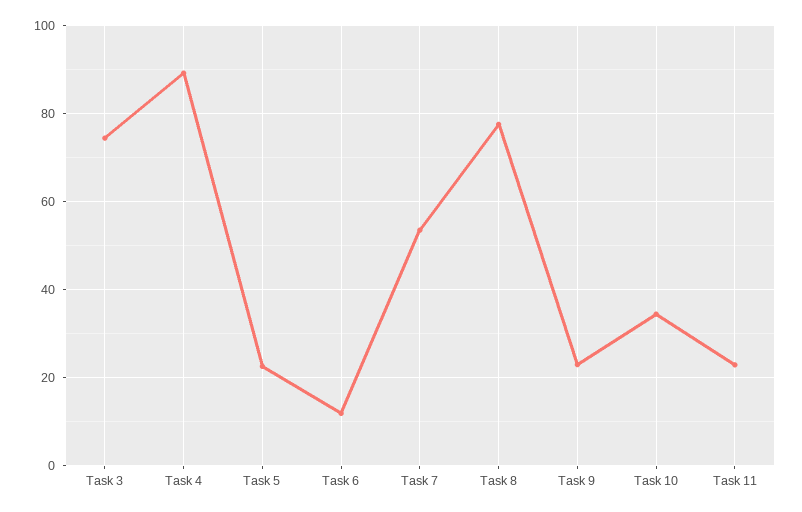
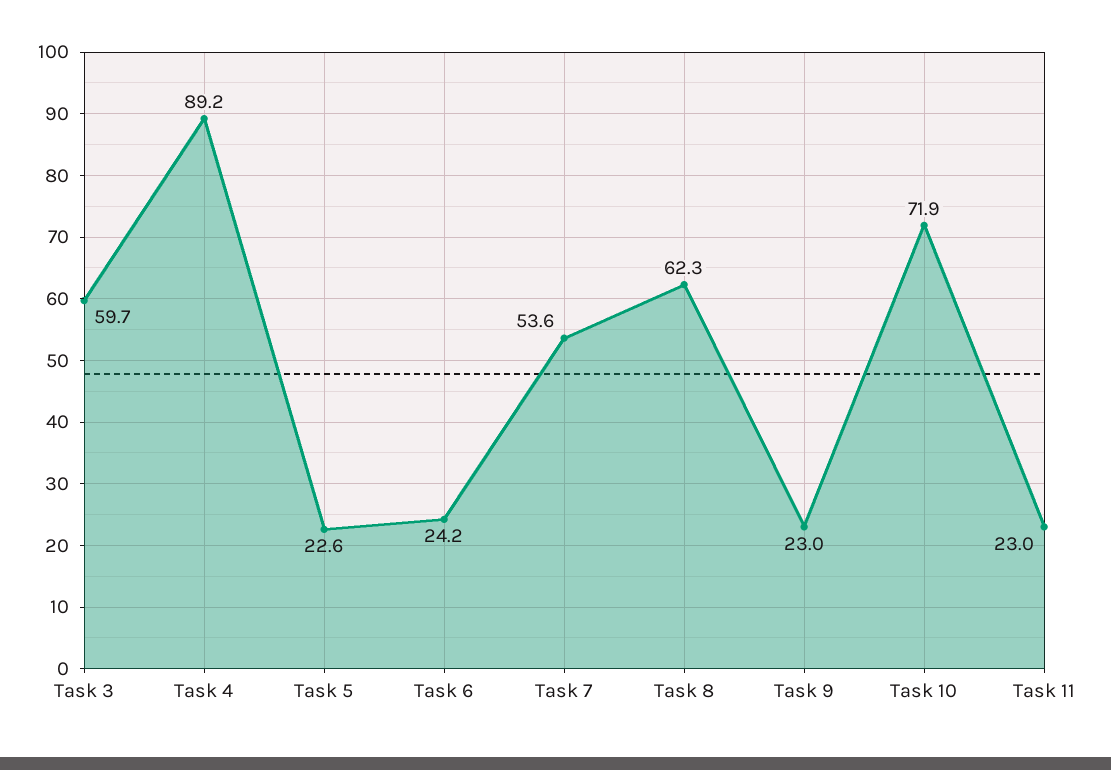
Task 3: 74 -> 59.7
Task 6: 12 -> 24.2
Task 8: 78 -> 62.3
Task 10: 34 -> 71.9

